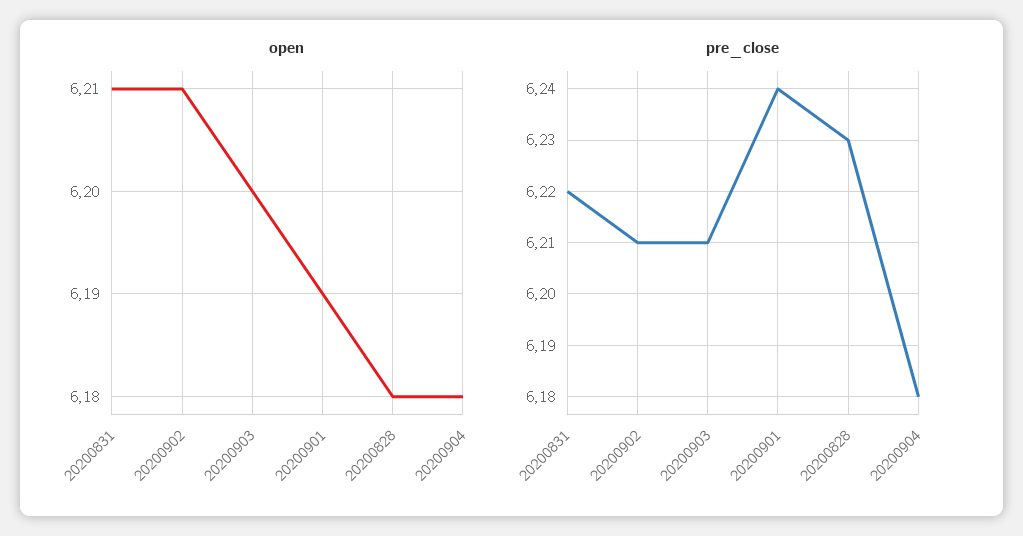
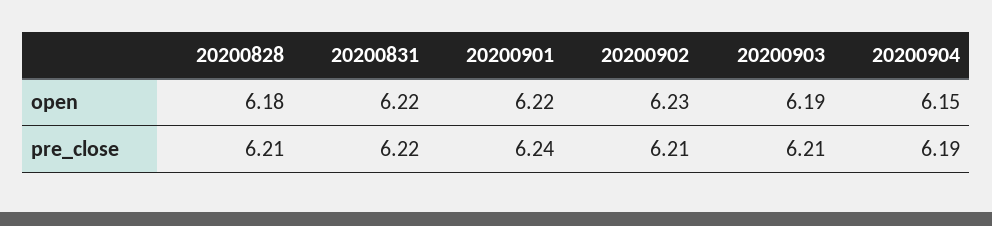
open, 20200831: 6.21 -> 6.22
open, 20200902: 6.21 -> 6.23
open, 20200903: 6.2 -> 6.19
open, 20200901: 6.19 -> 6.22
open, 20200904: 6.18 -> 6.15
pre_close, 20200828: 6.23 -> 6.21
pre_close, 20200904: 6.18 -> 6.19

